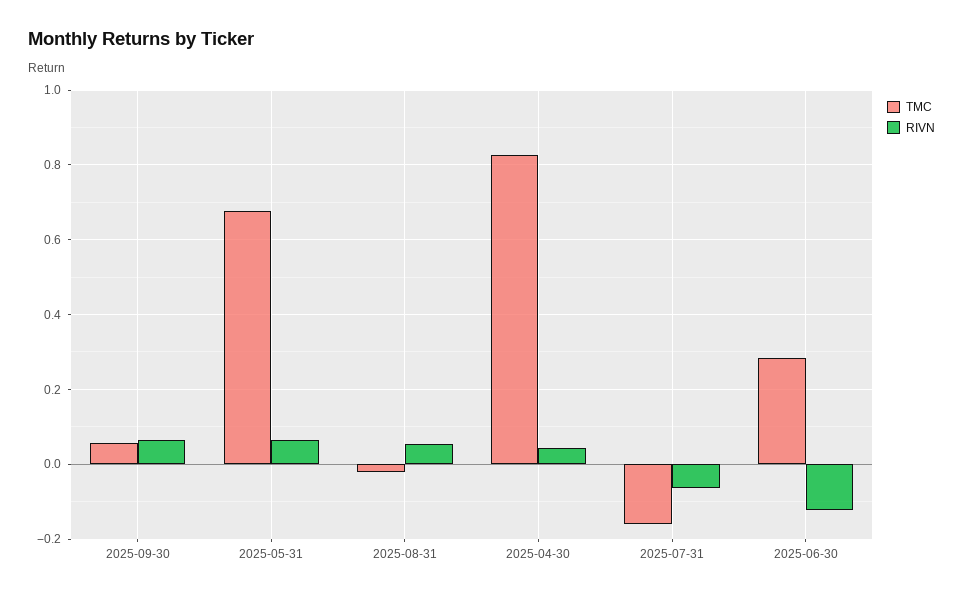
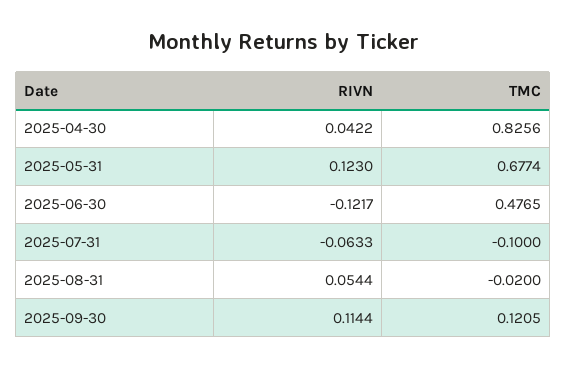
TMC, 2025-09-30: 0.06 -> 0.1205
RIVN, 2025-09-30: 0.06 -> 0.1144
RIVN, 2025-05-31: 0.06 -> 0.123
TMC, 2025-07-31: -0.16 -> -0.1
TMC, 2025-06-30: 0.28 -> 0.4765

